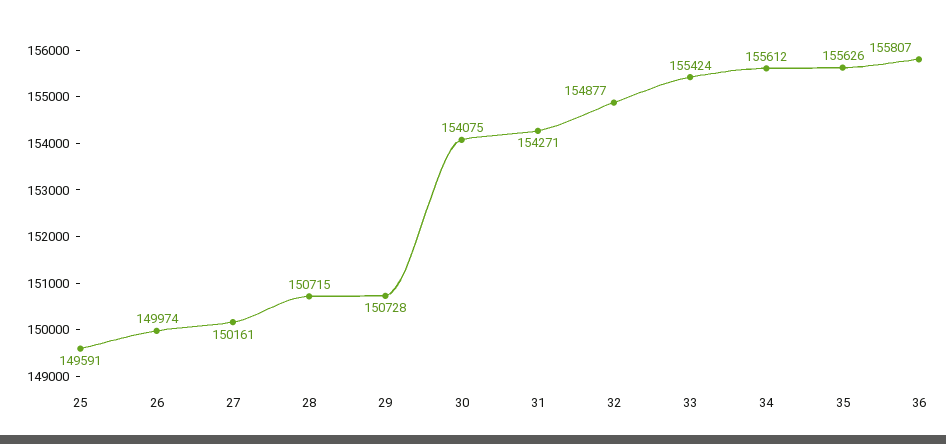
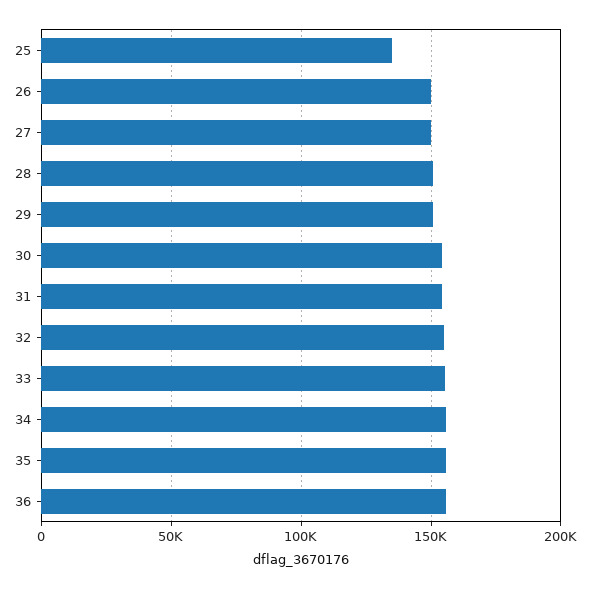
25: 149591 -> 135000

